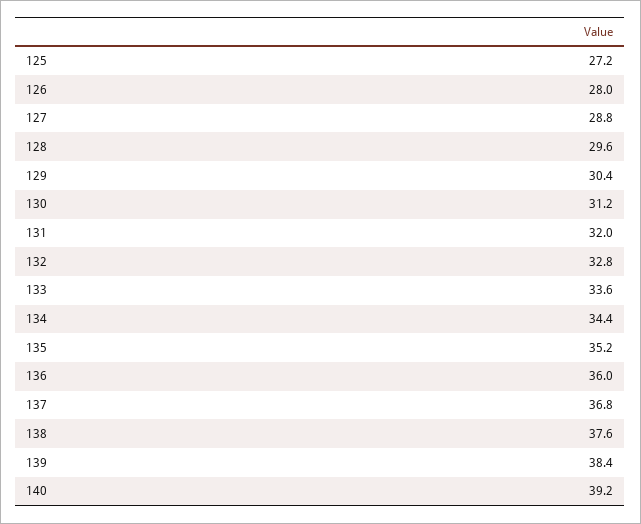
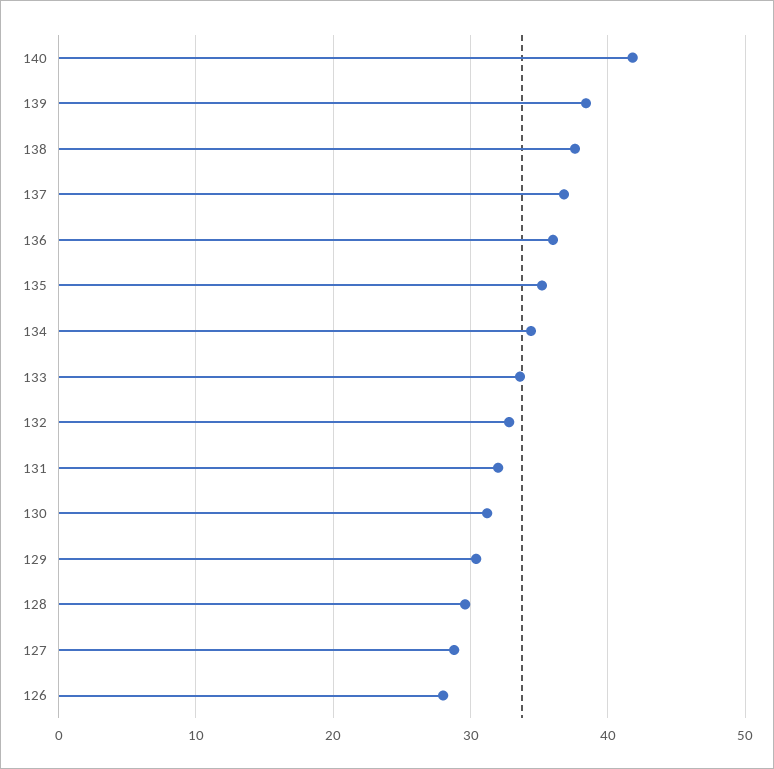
125: 27.2 -> none
140: 39.2 -> 42

